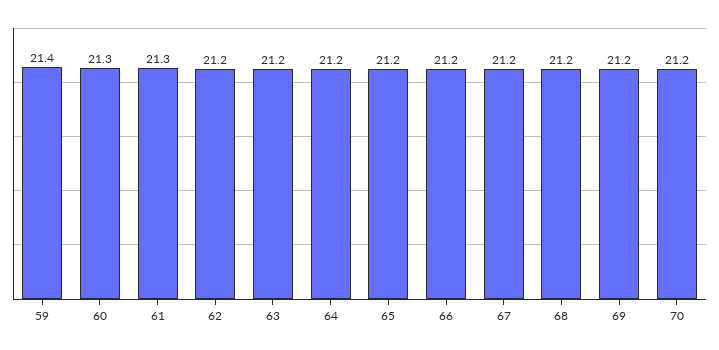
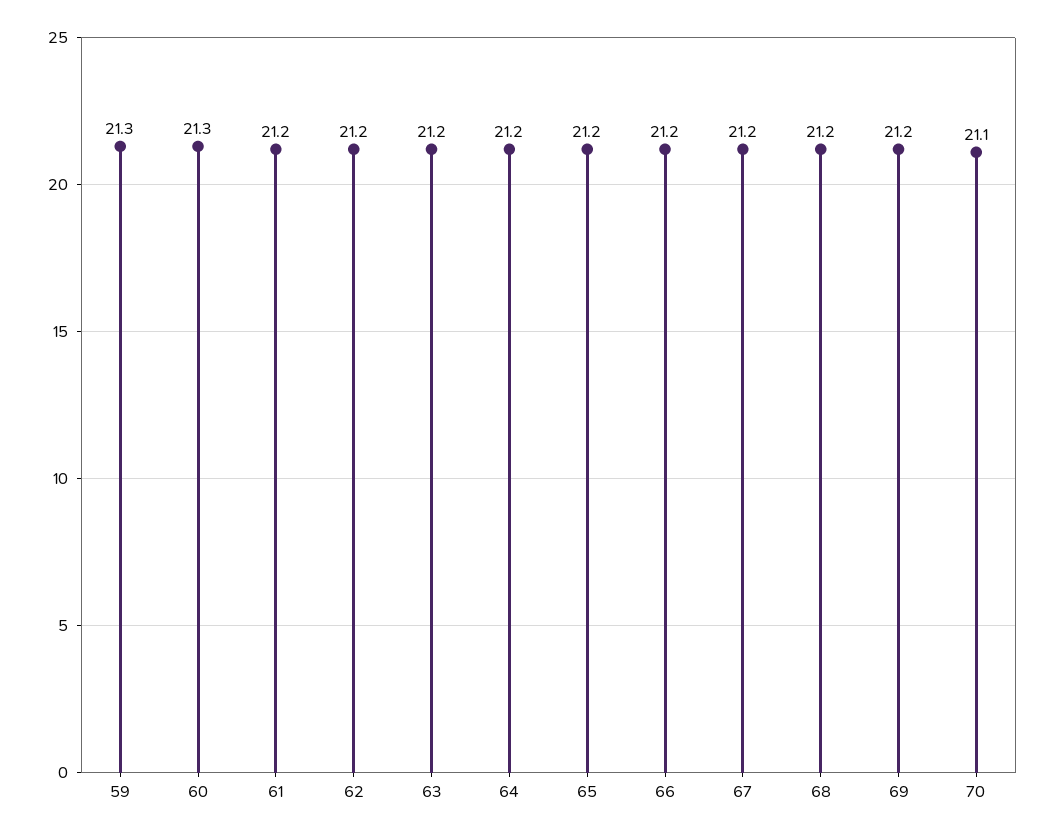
59: 21.4 -> 21.3
61: 21.3 -> 21.2
70: 21.2 -> 21.1

